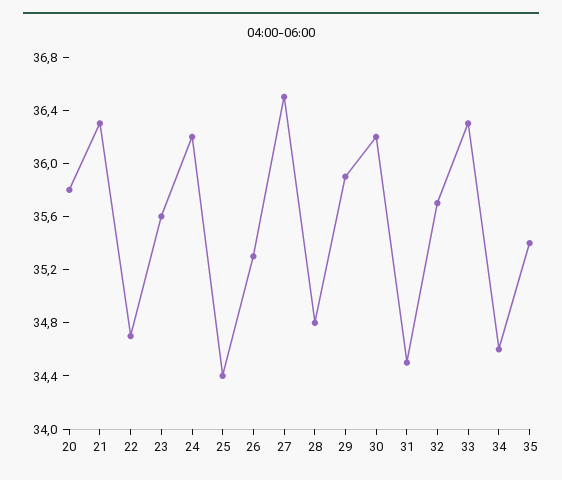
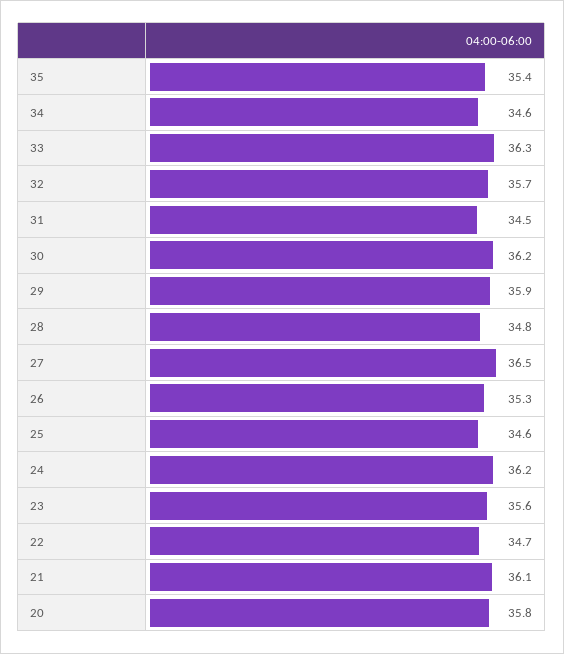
21: 36.3 -> 36.1
25: 34.4 -> 34.6

